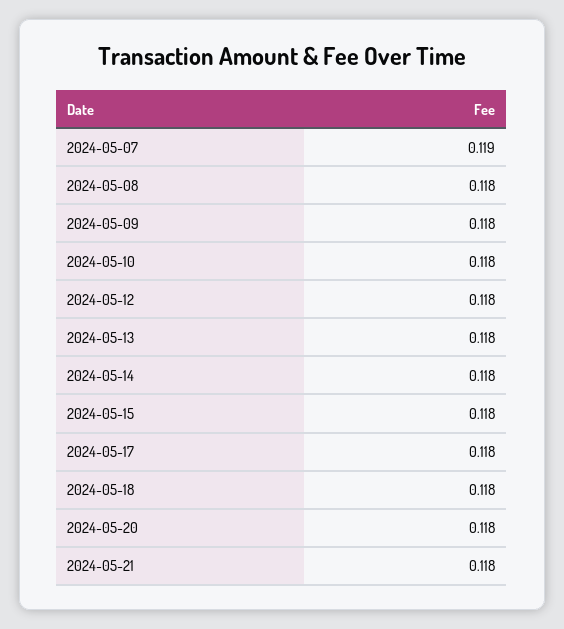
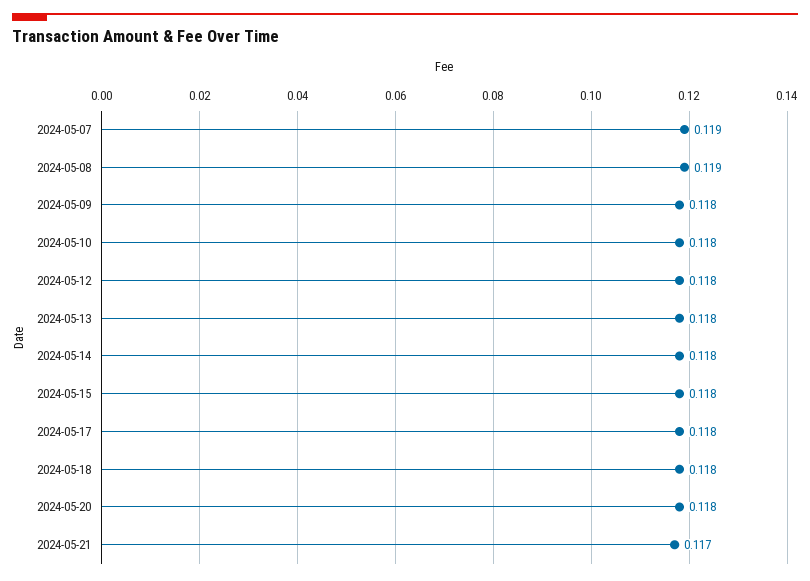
2024-05-08: 0.118 -> 0.119
2024-05-21: 0.118 -> 0.117

